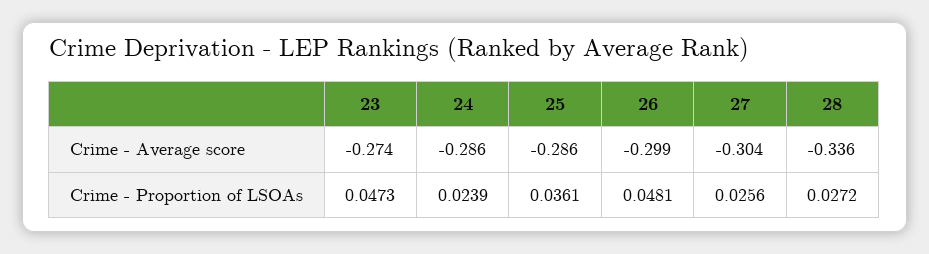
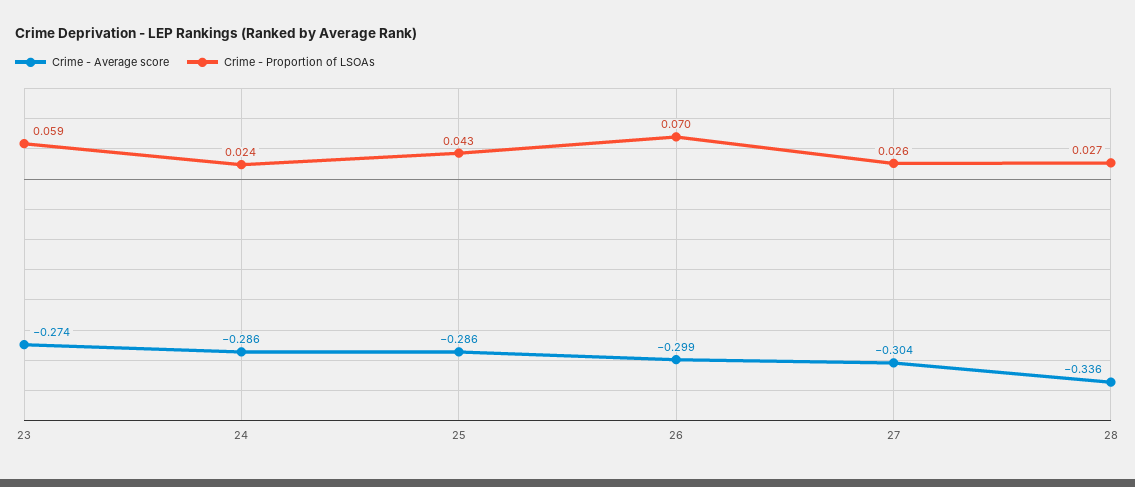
Crime - Proportion of LSOAs, 23: 0.0473 -> 0.059
Crime - Proportion of LSOAs, 25: 0.0361 -> 0.043
Crime - Proportion of LSOAs, 26: 0.0481 -> 0.07

